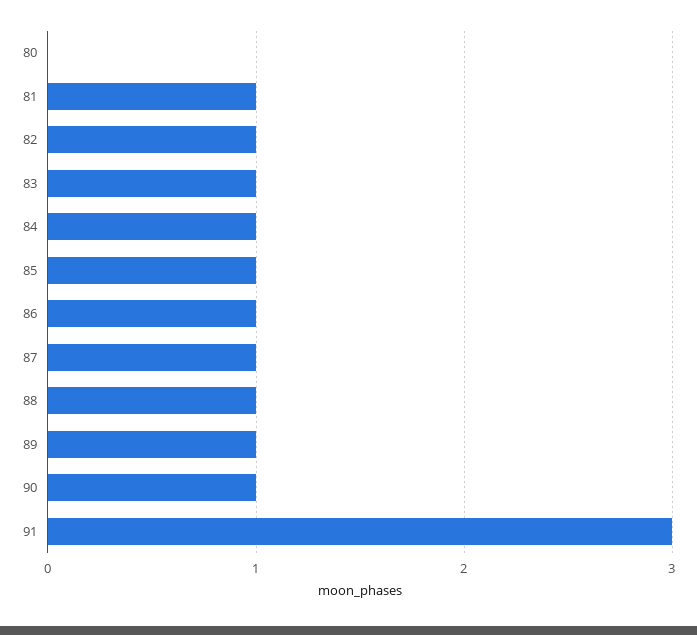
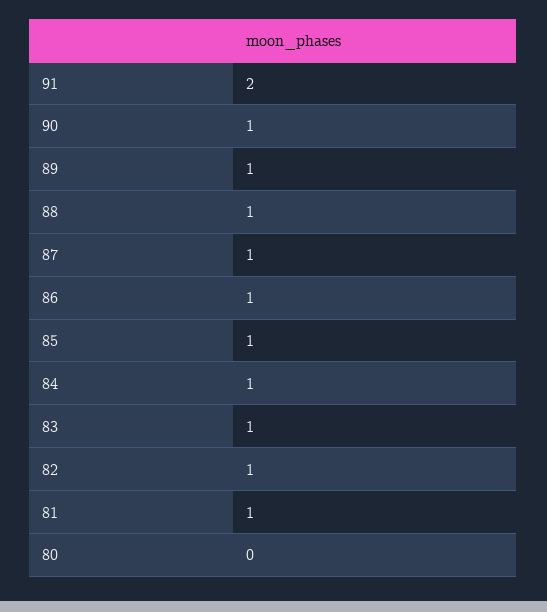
91: 3 -> 2

